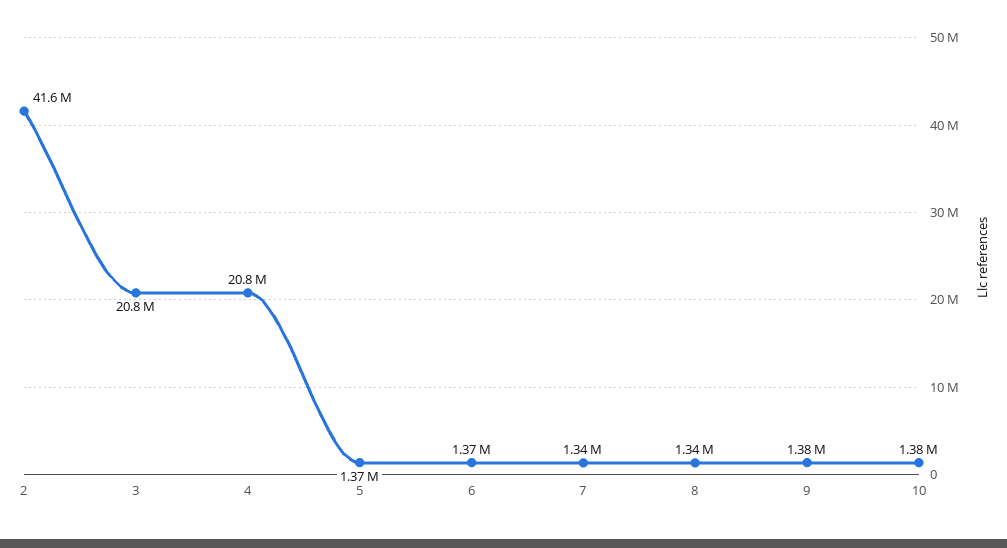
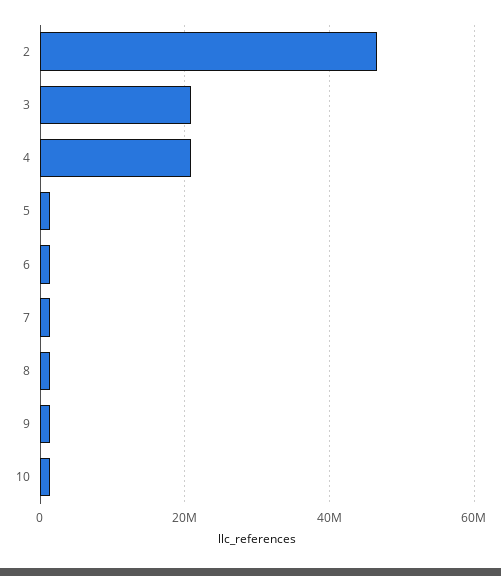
2: 41600000 -> 46000000

